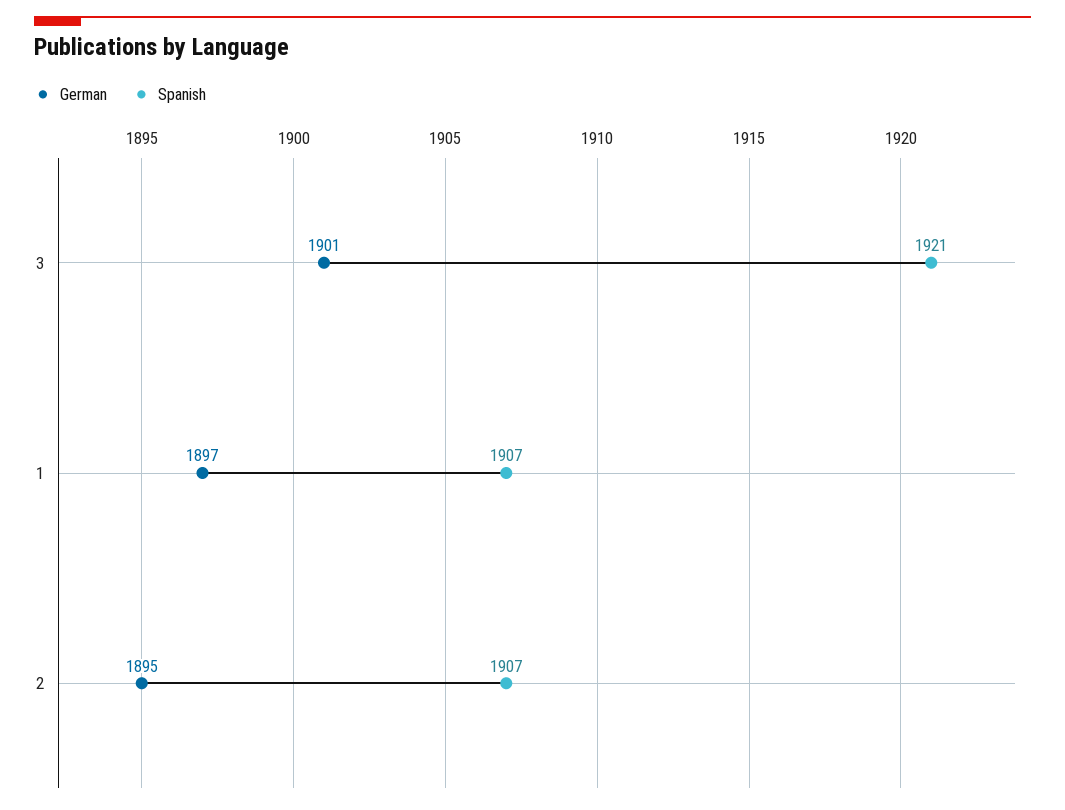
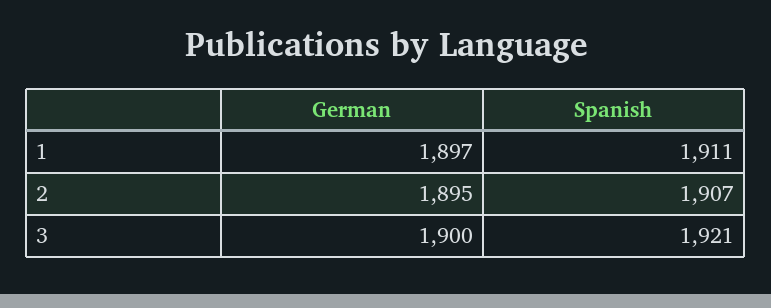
German, 3: 1901 -> 1900
Spanish, 1: 1907 -> 1911

